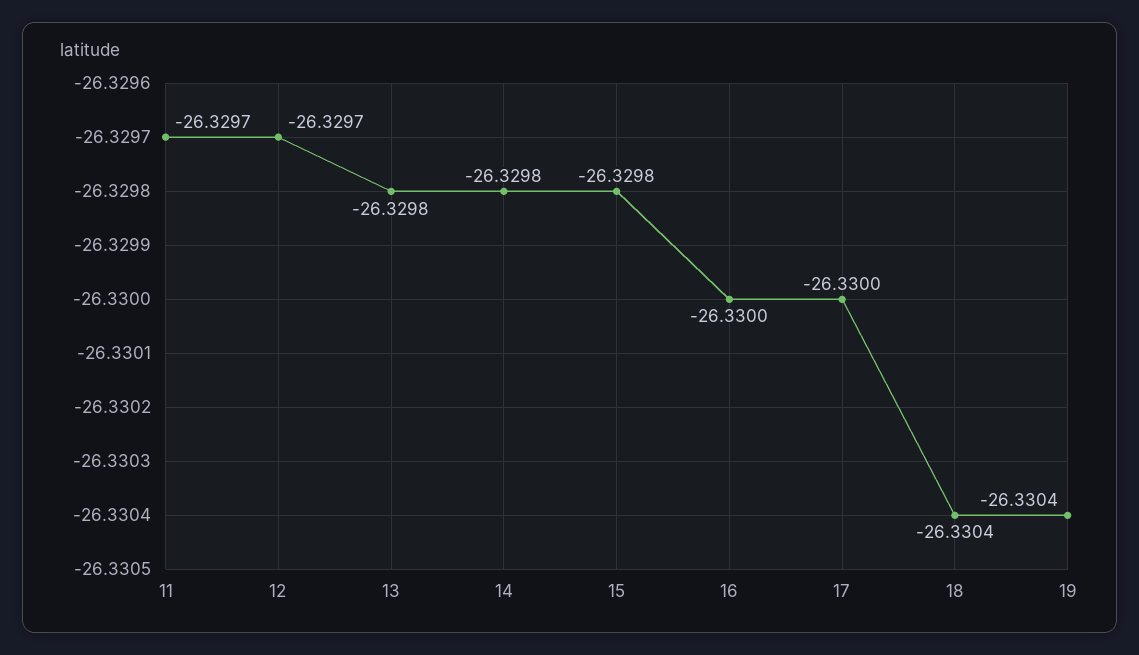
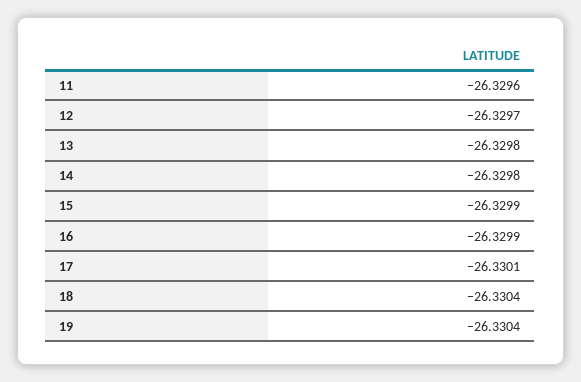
11: -26.3297 -> -26.3296
15: -26.3298 -> -26.3299
16: -26.33 -> -26.3299
17: -26.33 -> -26.3301

